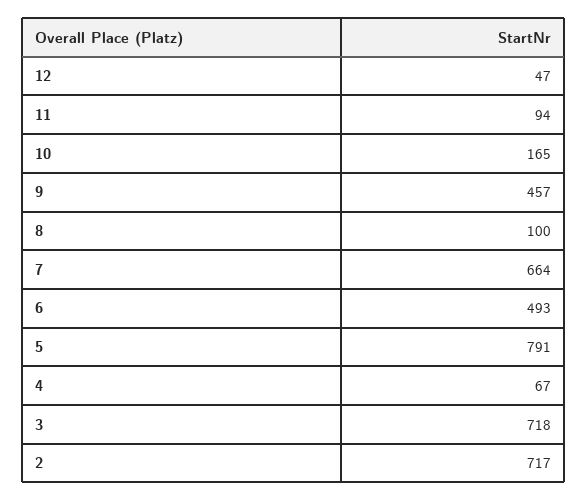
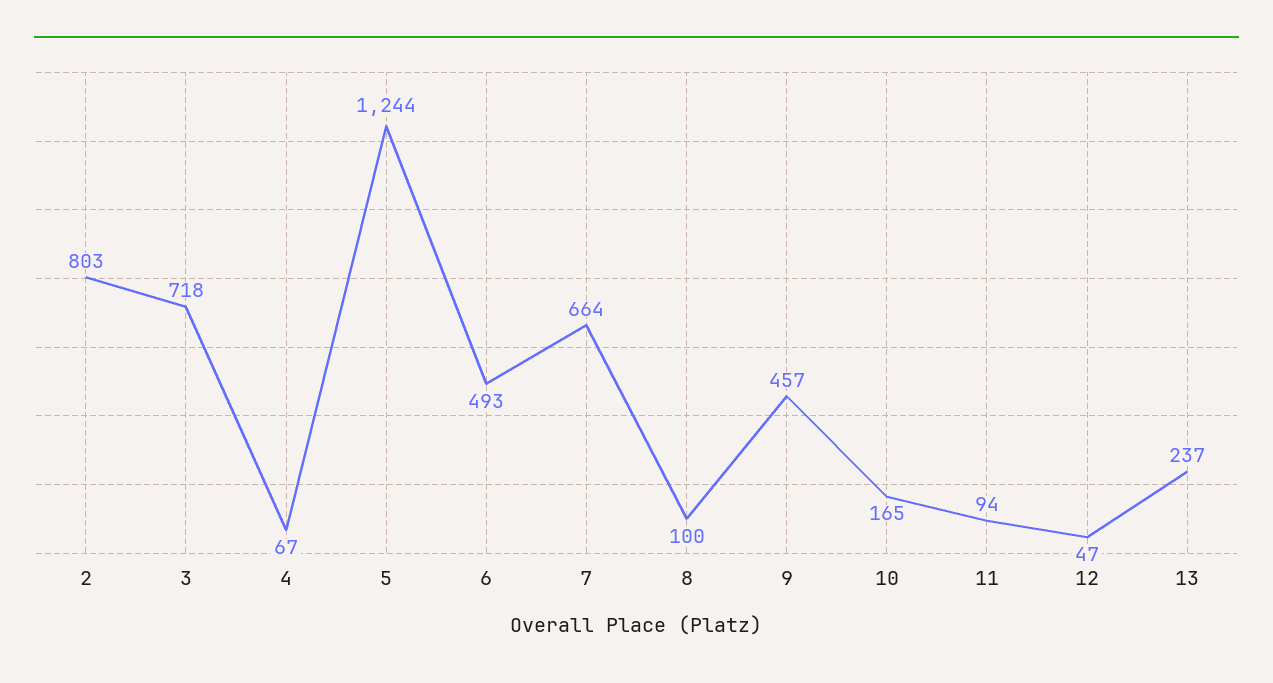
5: 791 -> 1244
2: 717 -> 803
13: none -> 237

